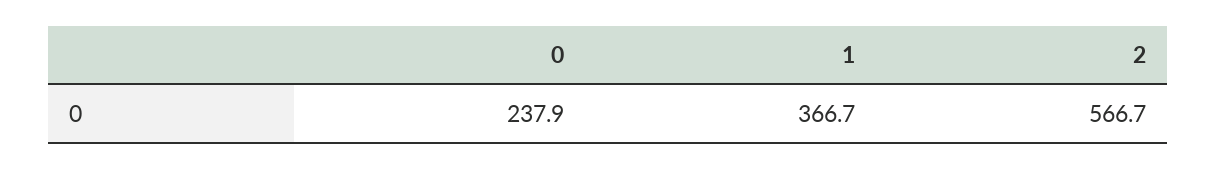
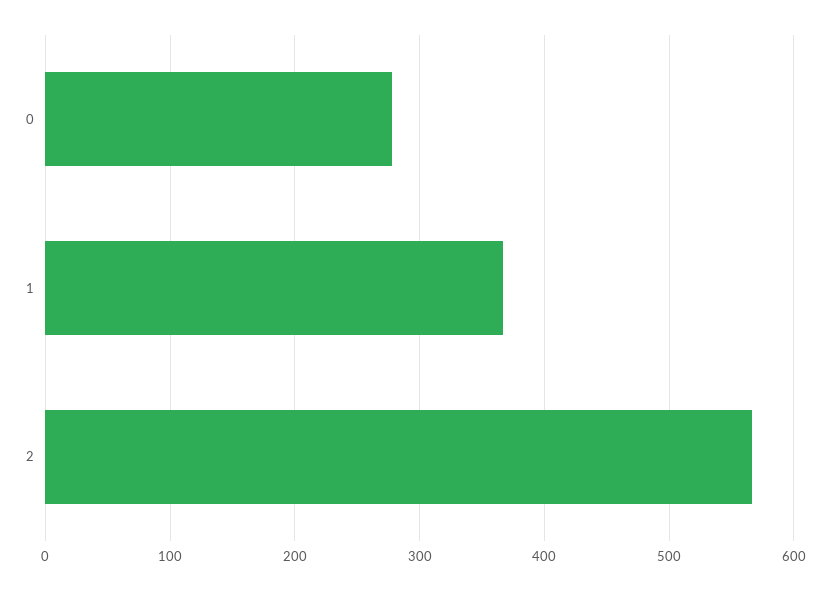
0: 237.9 -> 280

